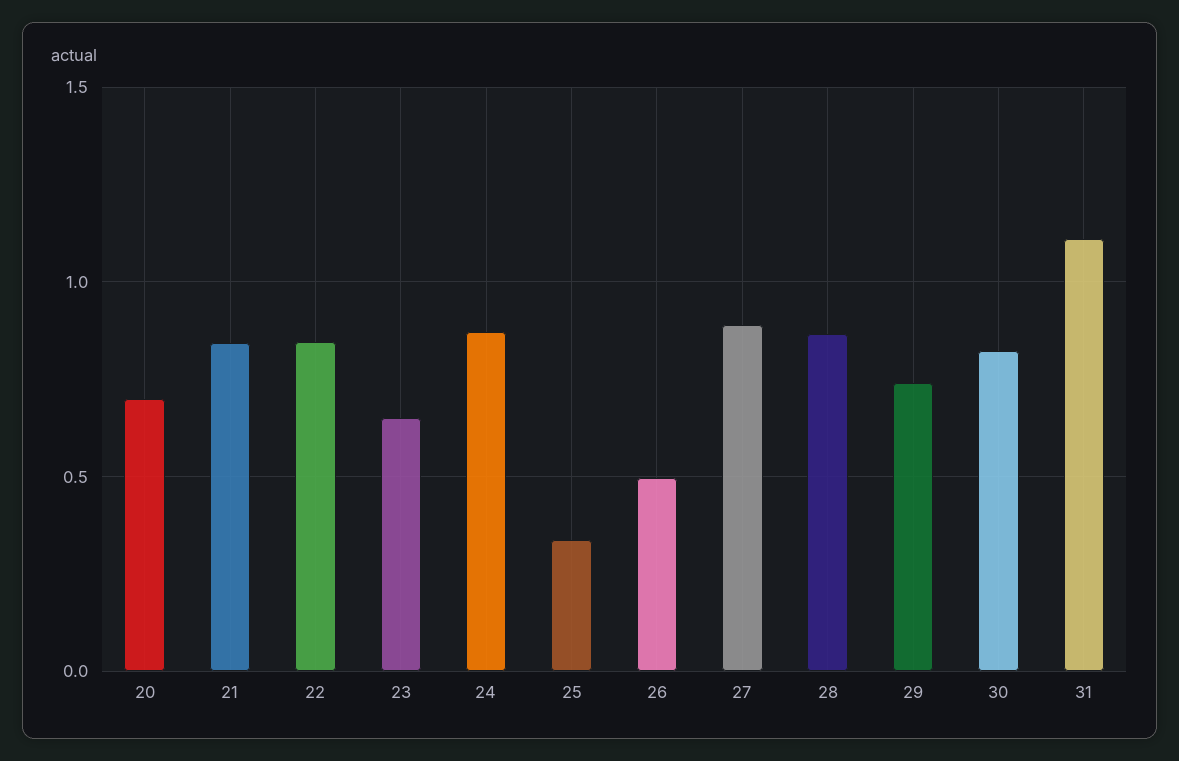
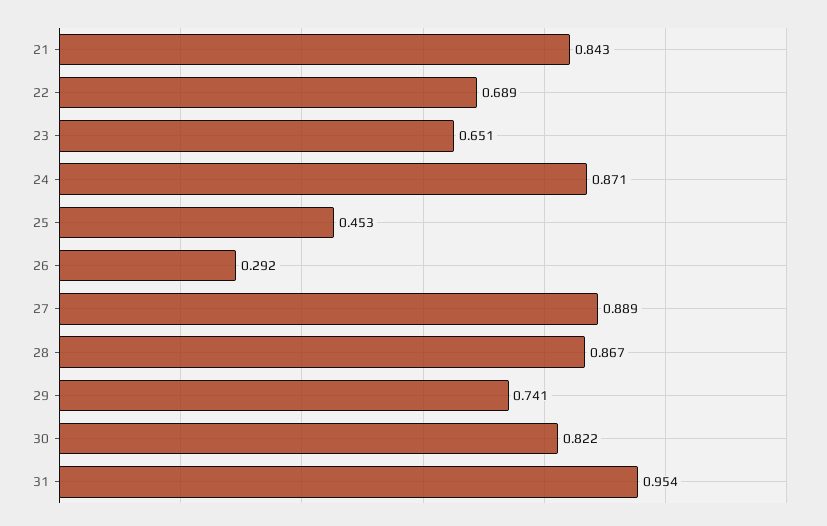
20: 0.7 -> none
22: 0.85 -> 0.689
25: 0.35 -> 0.453
26: 0.5 -> 0.292
31: 1.1 -> 0.954

